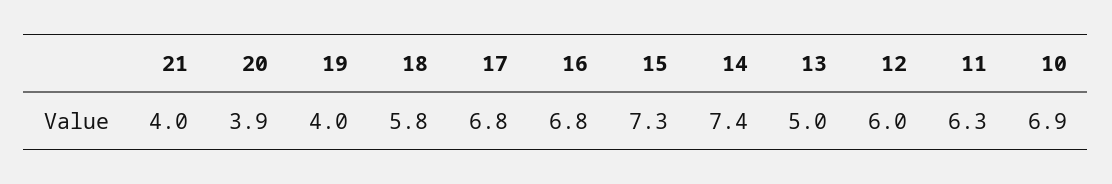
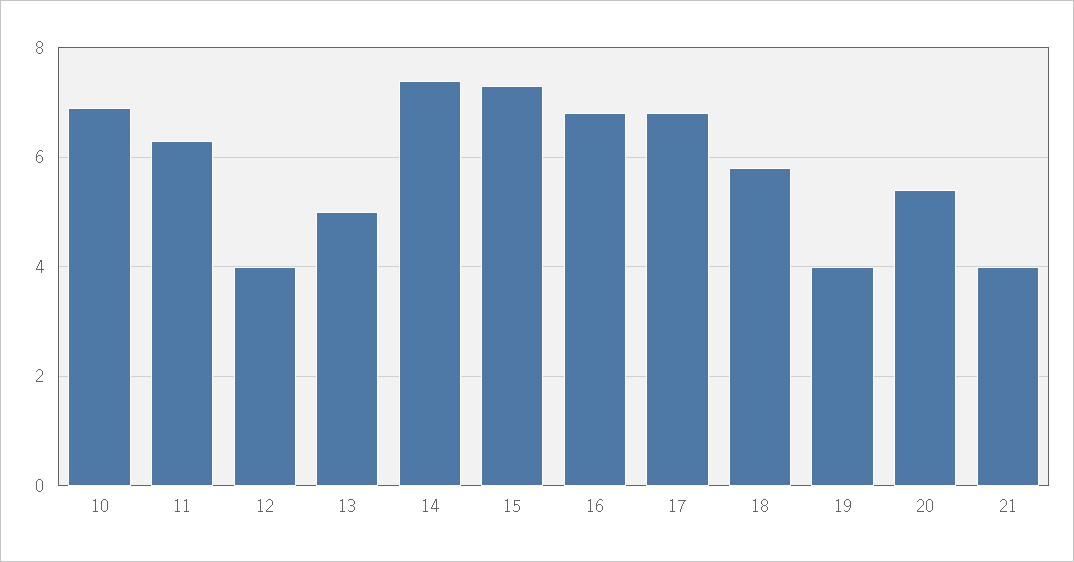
20: 3.9 -> 5.5
12: 6 -> 4

